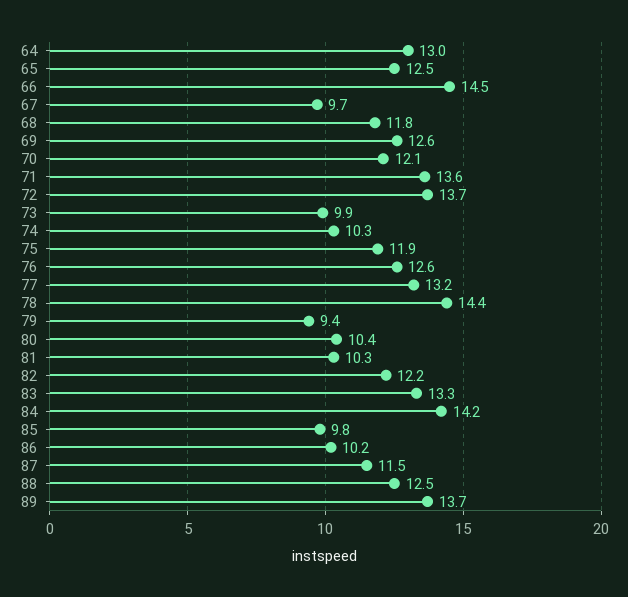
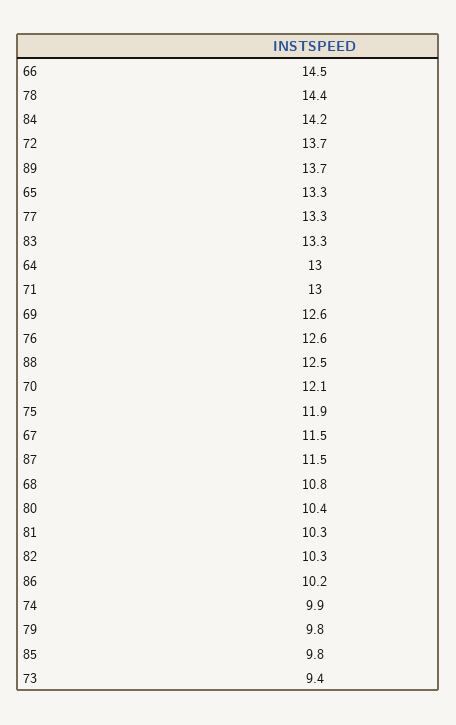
65: 12.5 -> 13.3
67: 9.7 -> 11.5
68: 11.8 -> 10.8
71: 13.6 -> 13
73: 9.9 -> 9.4
74: 10.3 -> 9.9
77: 13.2 -> 13.3
79: 9.4 -> 9.8
82: 12.2 -> 10.3

